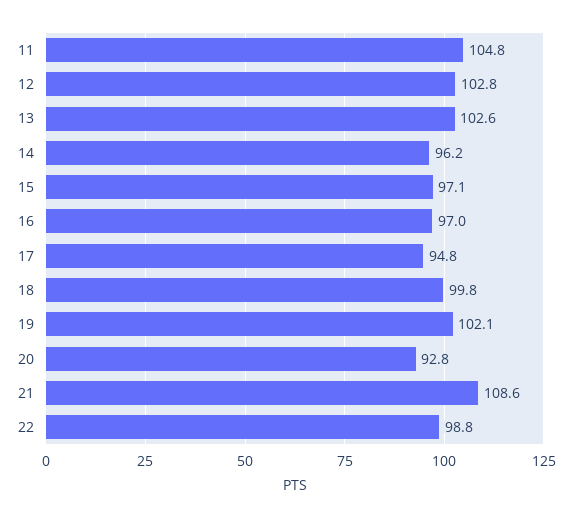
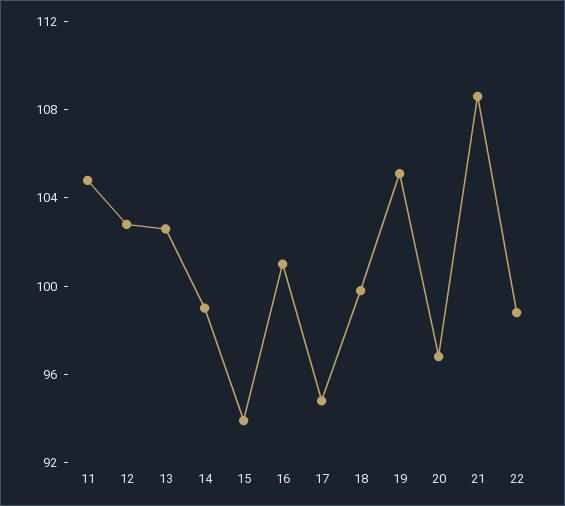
14: 96.2 -> 99
15: 97.1 -> 94
16: 97 -> 101
19: 102.1 -> 105
20: 92.8 -> 97

